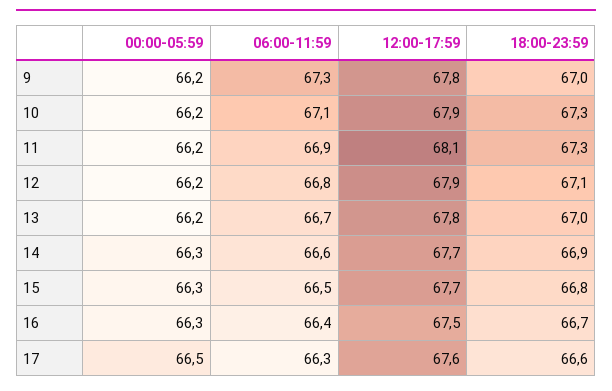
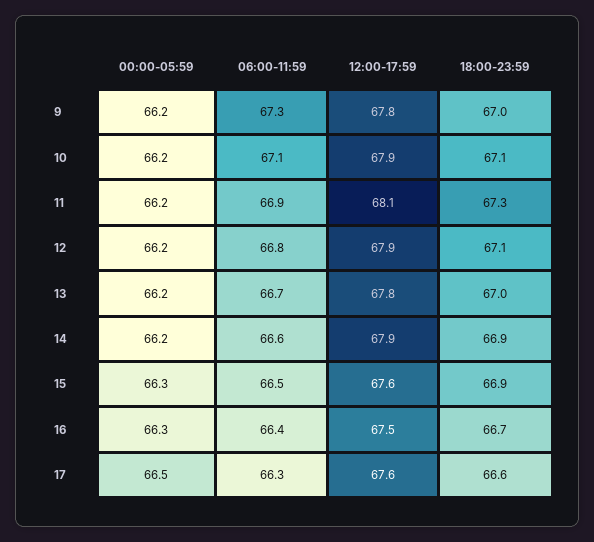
18:00-23:59, 10: 67.3 -> 67.1
00:00-05:59, 14: 66.3 -> 66.2
12:00-17:59, 14: 67.7 -> 67.9
12:00-17:59, 15: 67.7 -> 67.6
18:00-23:59, 15: 66.8 -> 66.9

